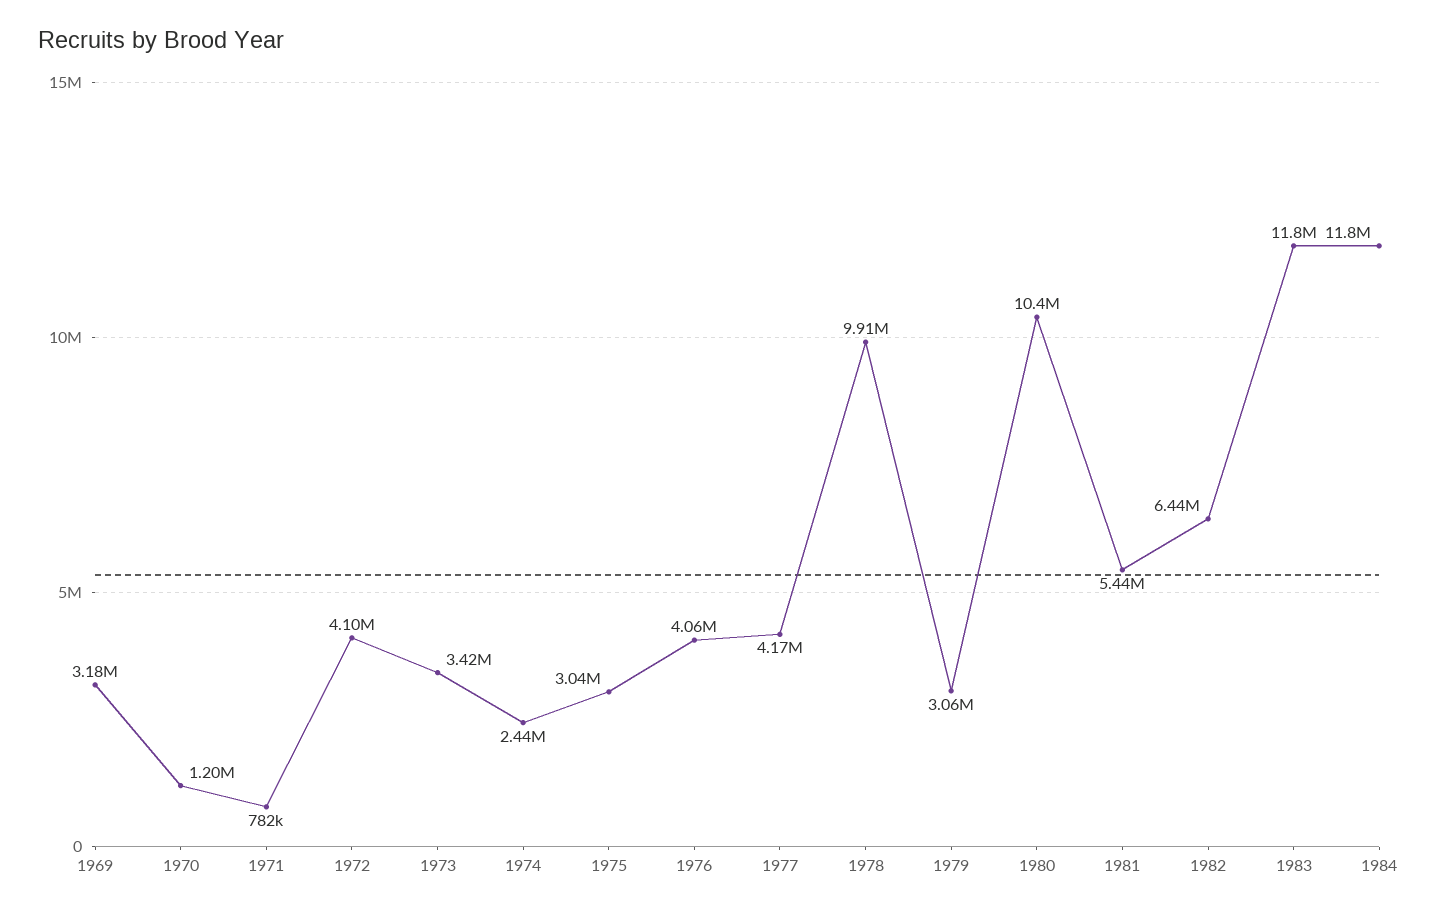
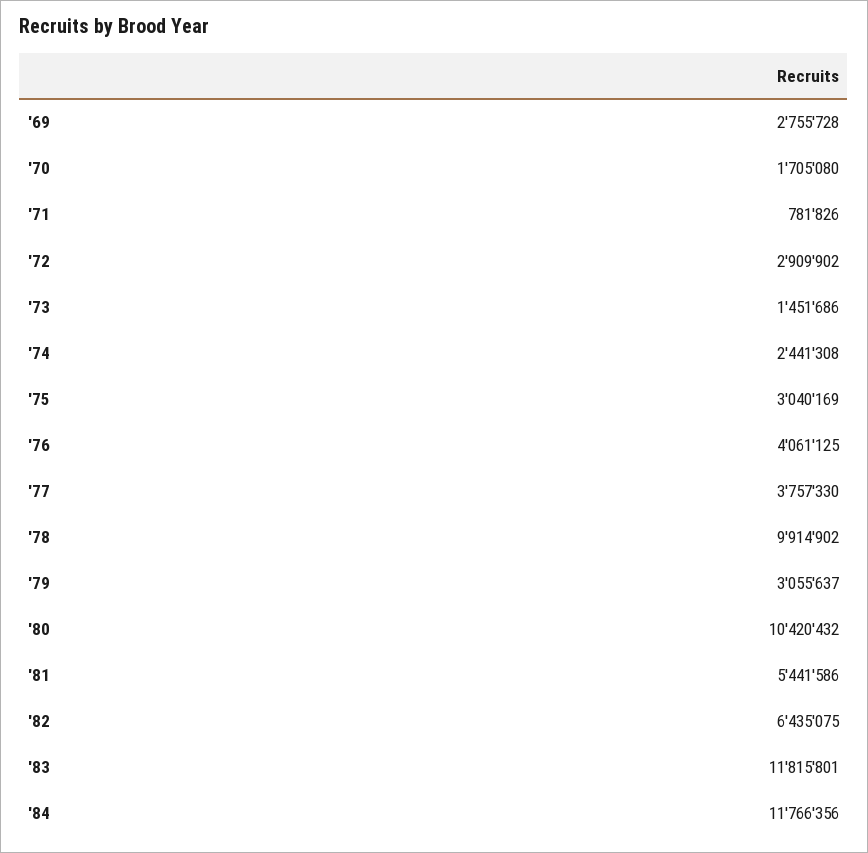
1969: 3180000 -> 2755728
1970: 1200000 -> 1705080
1972: 4100000 -> 2909902
1973: 3420000 -> 1451686
1977: 4170000 -> 3757330

